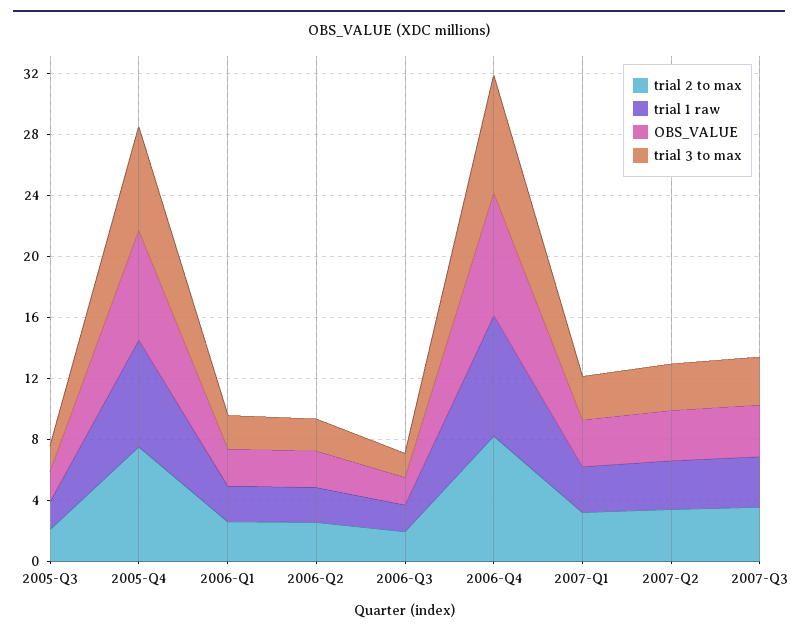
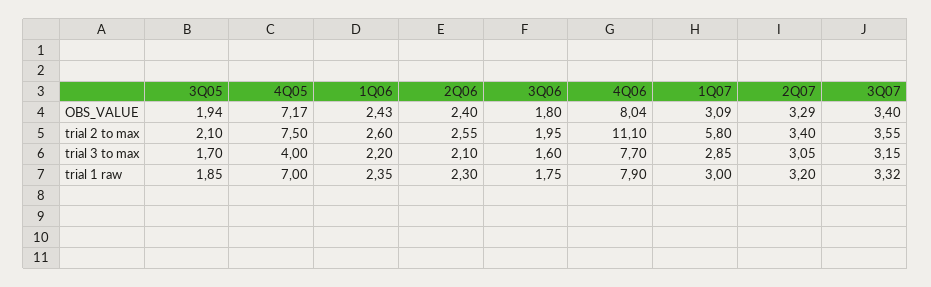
trial 3 to max, 2005-Q4: 7 -> 4
trial 2 to max, 2006-Q4: 8 -> 11.1
trial 2 to max, 2007-Q1: 3 -> 5.8

